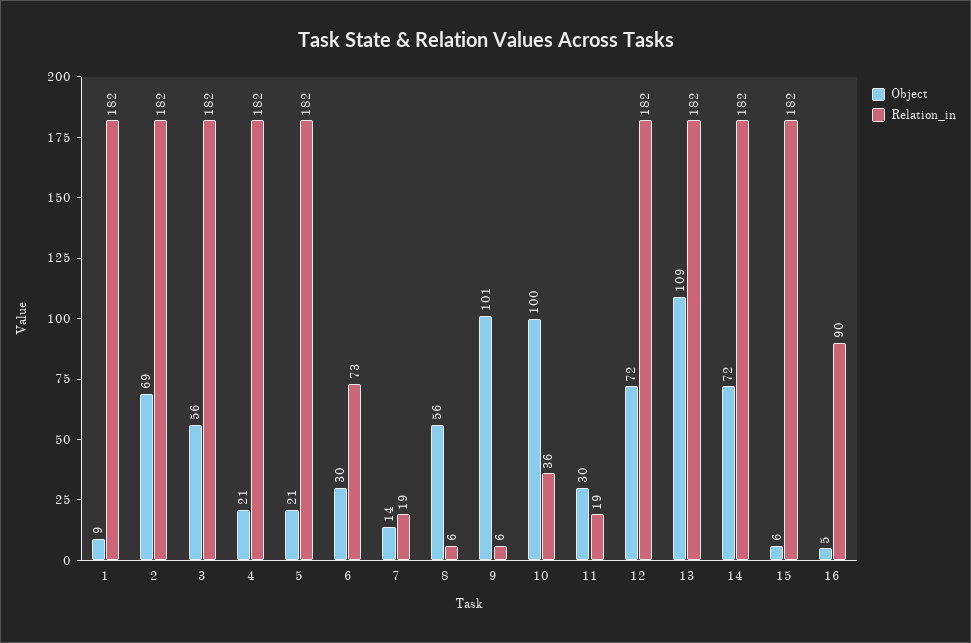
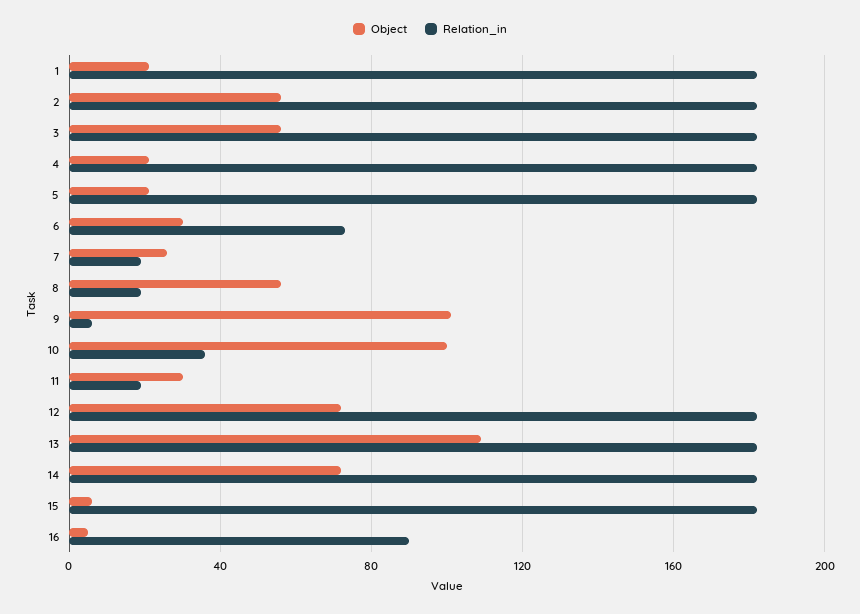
Object, 1: 9 -> 20
Object, 2: 69 -> 55
Object, 7: 14 -> 25
Relation_in, 8: 6 -> 20

